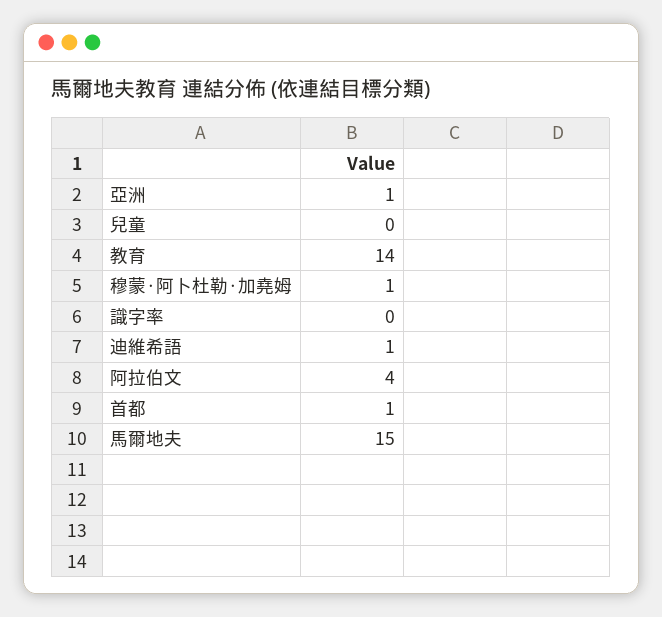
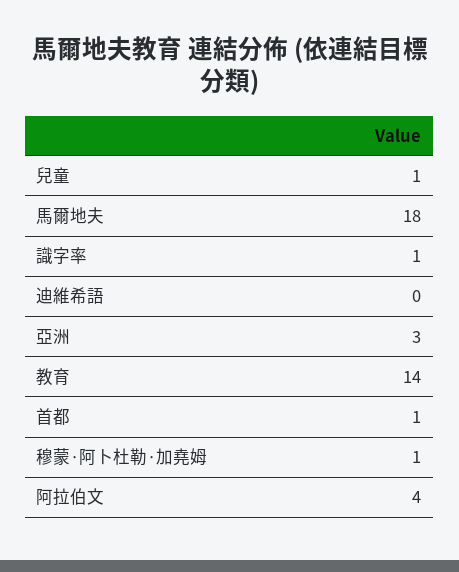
亞洲: 1 -> 3
兒童: 0 -> 1
識字率: 0 -> 1
迪維希語: 1 -> 0
馬爾地夫: 15 -> 18

